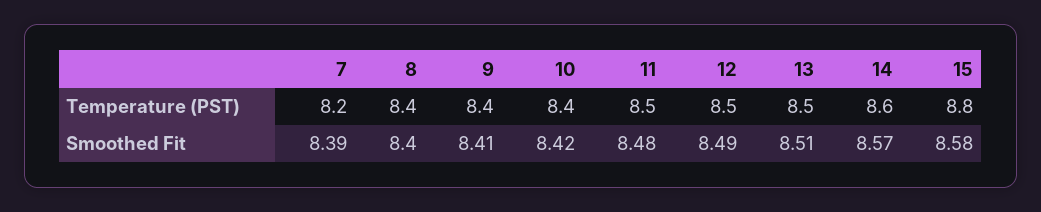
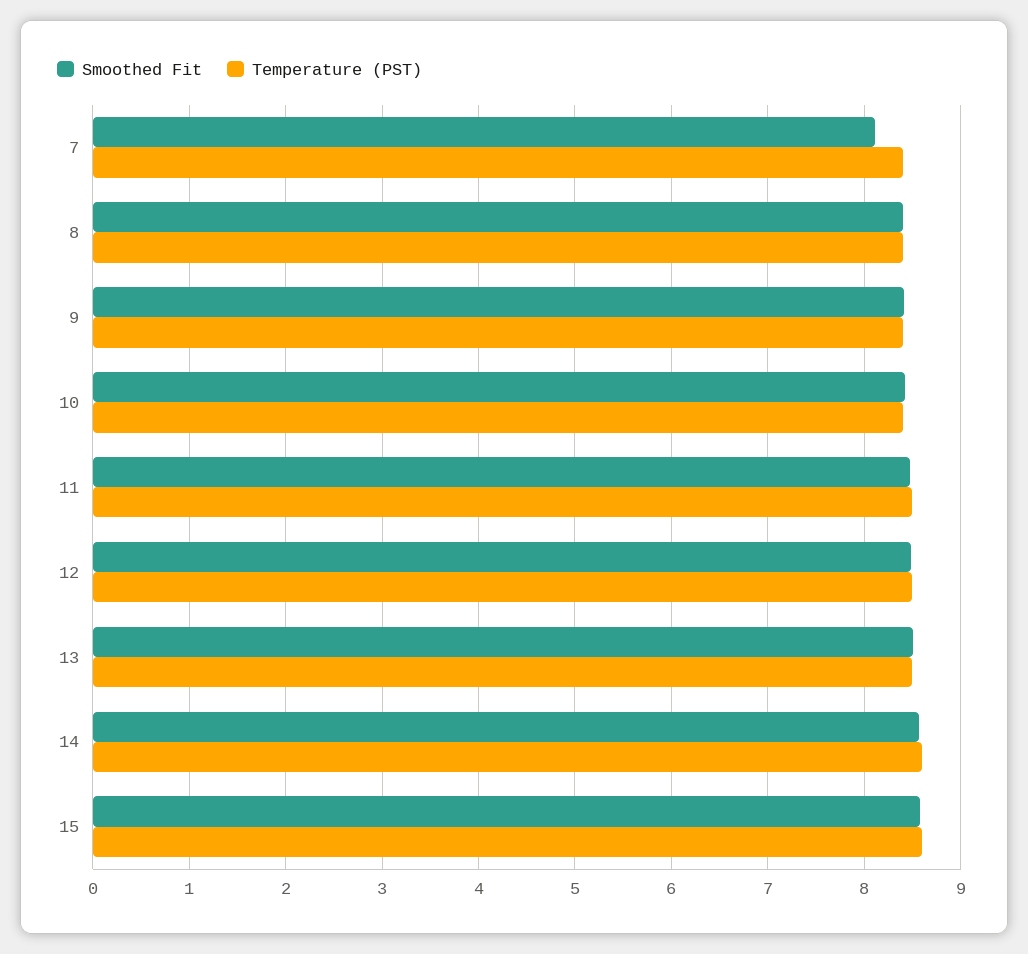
Temperature (PST), 7: 8.2 -> 8.4
Temperature (PST), 15: 8.8 -> 8.6
Smoothed Fit, 7: 8.39 -> 8.1

